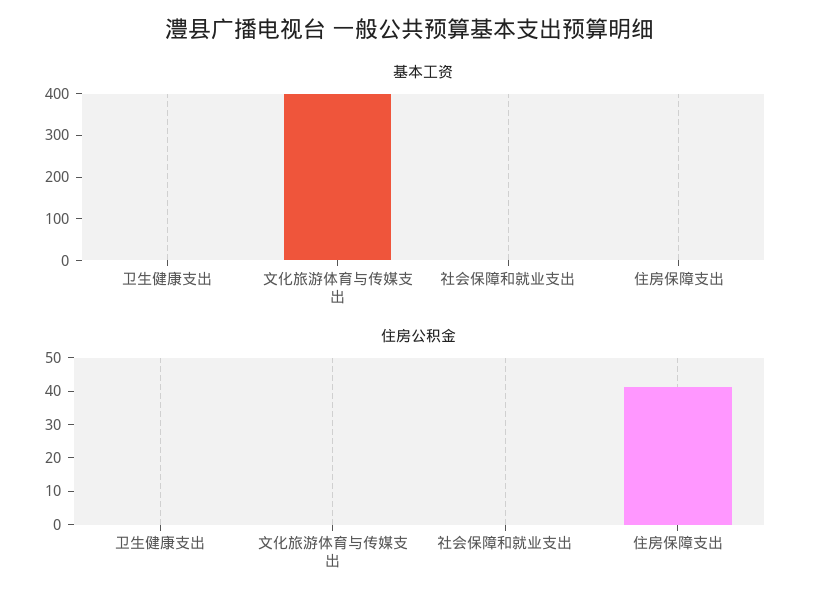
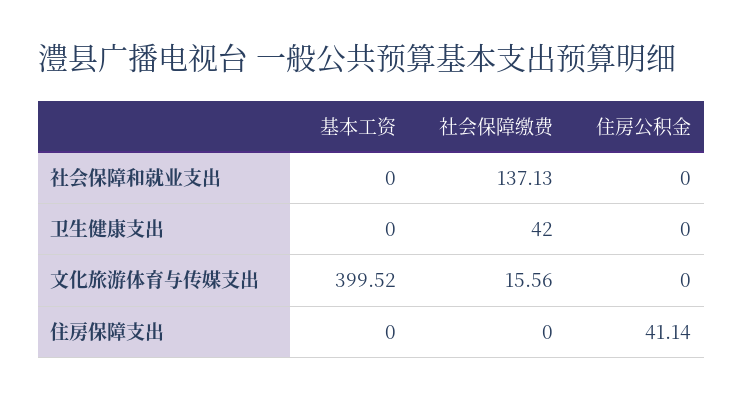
社会保障缴费, 社会保障和就业支出: none -> 137.13
社会保障缴费, 卫生健康支出: none -> 42
社会保障缴费, 文化旅游体育与传媒支出: none -> 15.56
社会保障缴费, 住房保障支出: none -> 0

